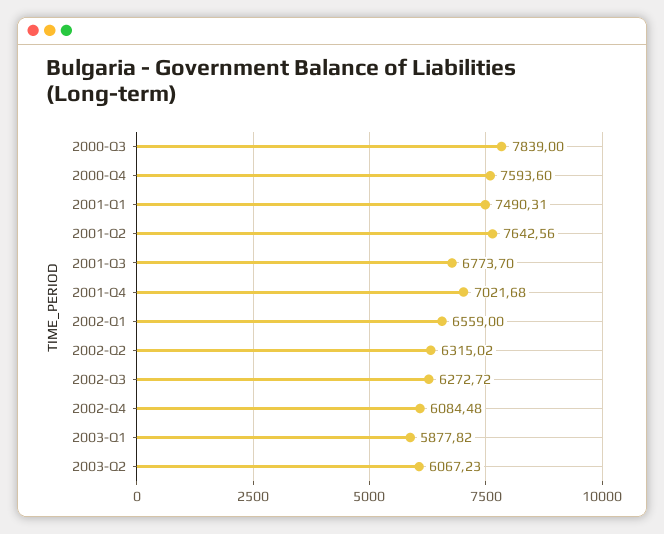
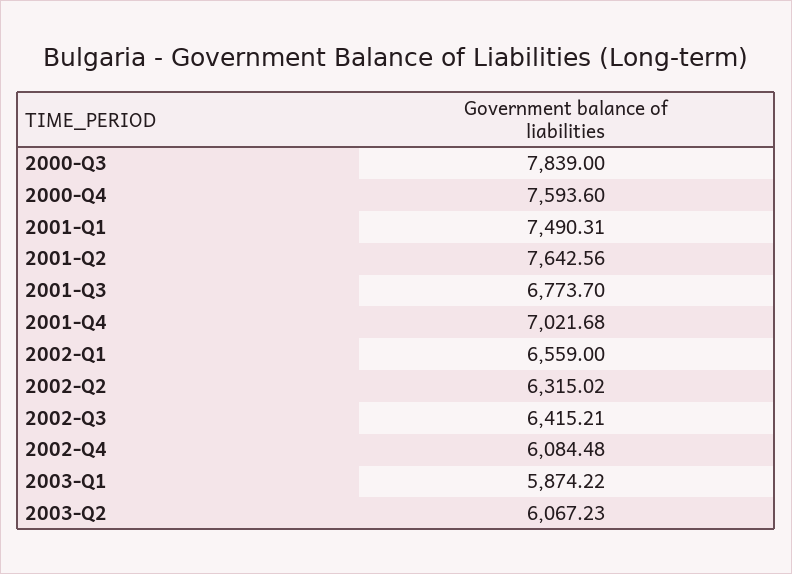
2002-Q3: 6272.72 -> 6415.21
2003-Q1: 5877.82 -> 5874.22

